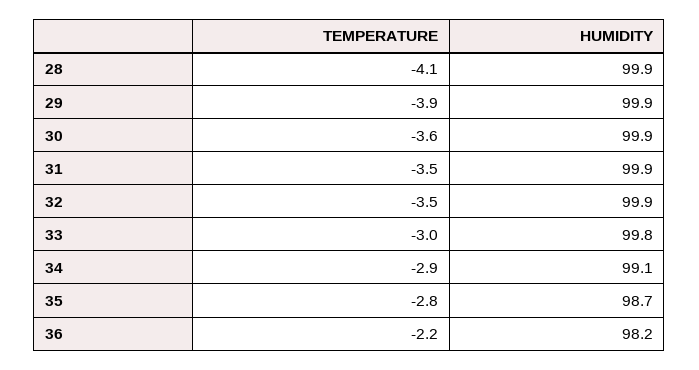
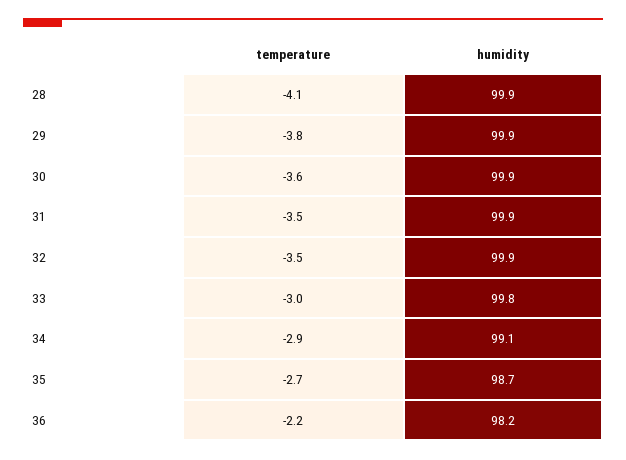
TEMPERATURE, 29: -3.9 -> -3.8
TEMPERATURE, 35: -2.8 -> -2.7

